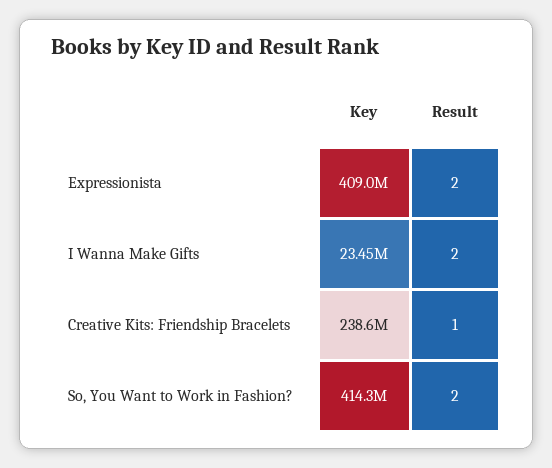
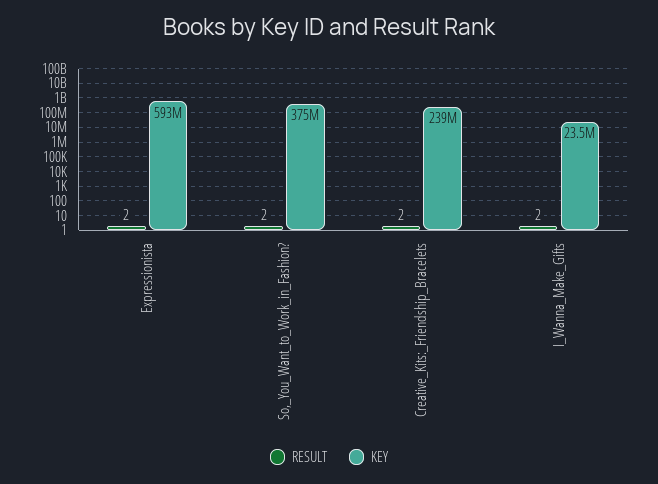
Key, Expressionista: 409000000 -> 593000000
Result, Creative Kits: Friendship Bracelets: 1 -> 2
Key, So, You Want to Work in Fashion?: 414300000 -> 375000000

